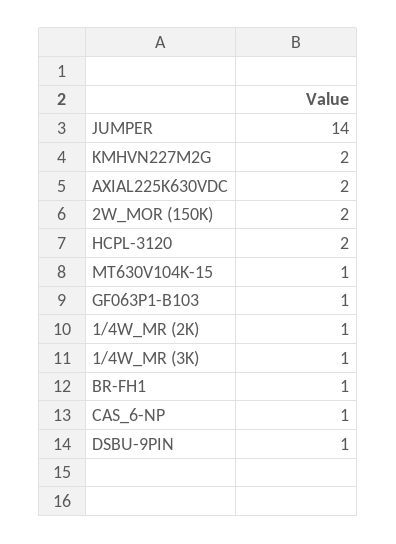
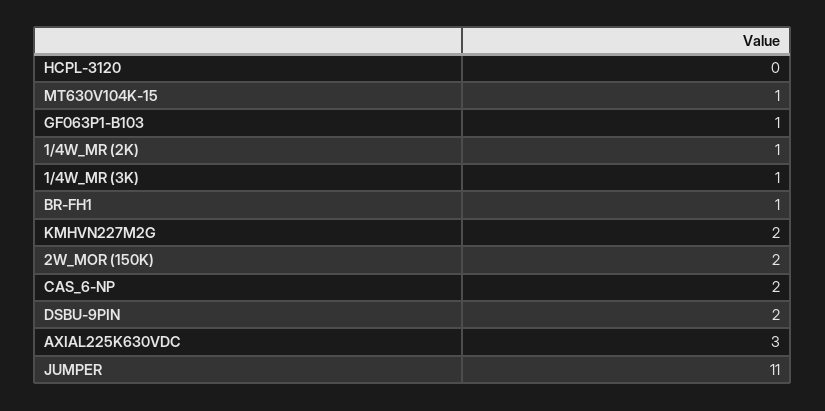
JUMPER: 14 -> 11
AXIAL225K630VDC: 2 -> 3
HCPL-3120: 2 -> 0
CAS_6-NP: 1 -> 2
DSBU-9PIN: 1 -> 2

